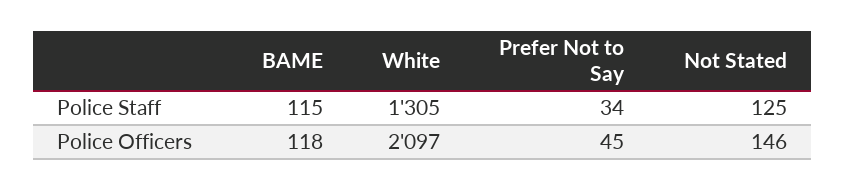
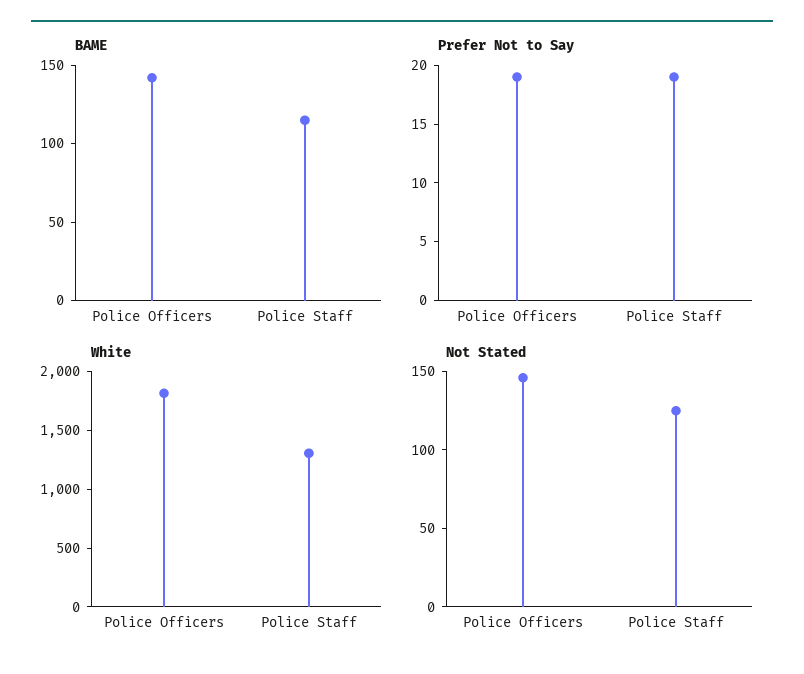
Prefer Not to Say, Police Staff: 34 -> 19
BAME, Police Officers: 118 -> 140
White, Police Officers: 2097 -> 1800
Prefer Not to Say, Police Officers: 45 -> 19

